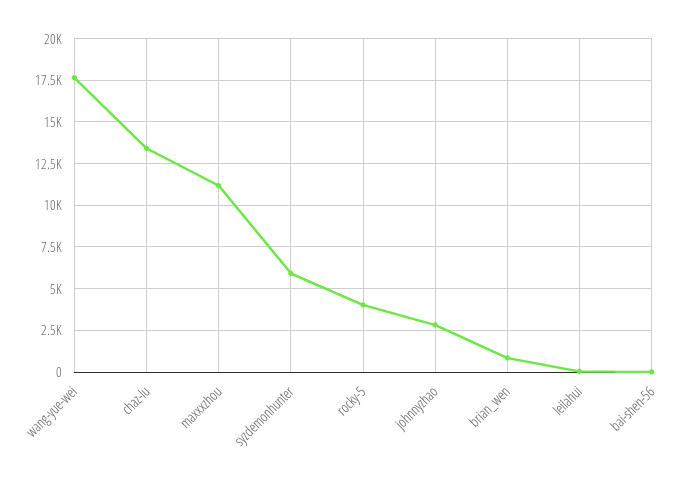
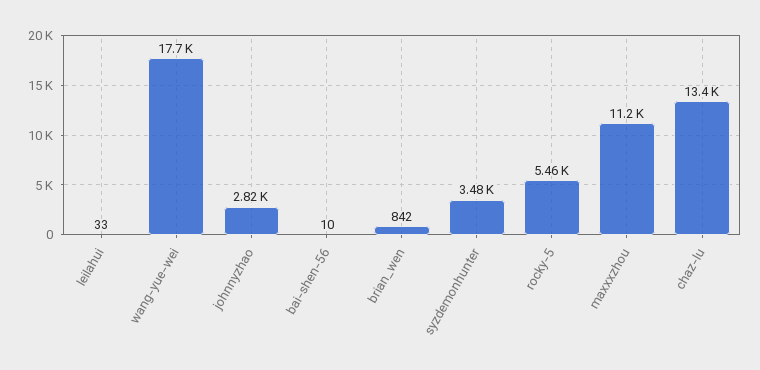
syzdemonhunter: 6000 -> 3480
rocky-5: 4000 -> 5460

